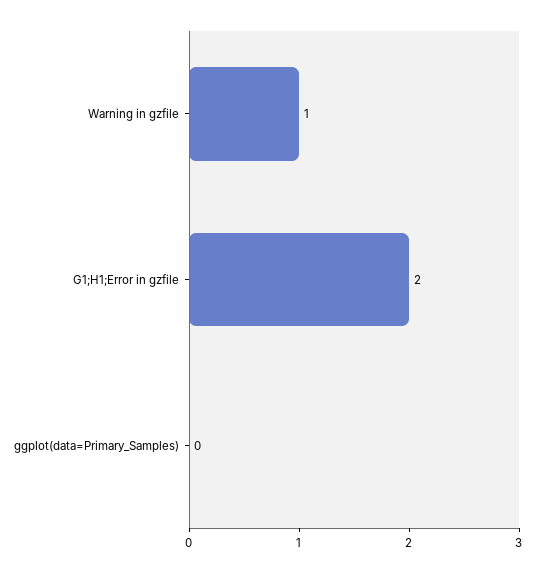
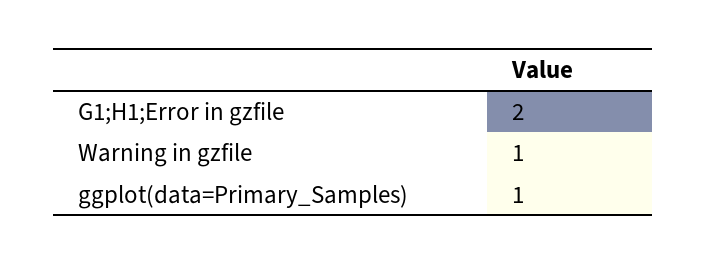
ggplot(data=Primary_Samples): 0 -> 1

